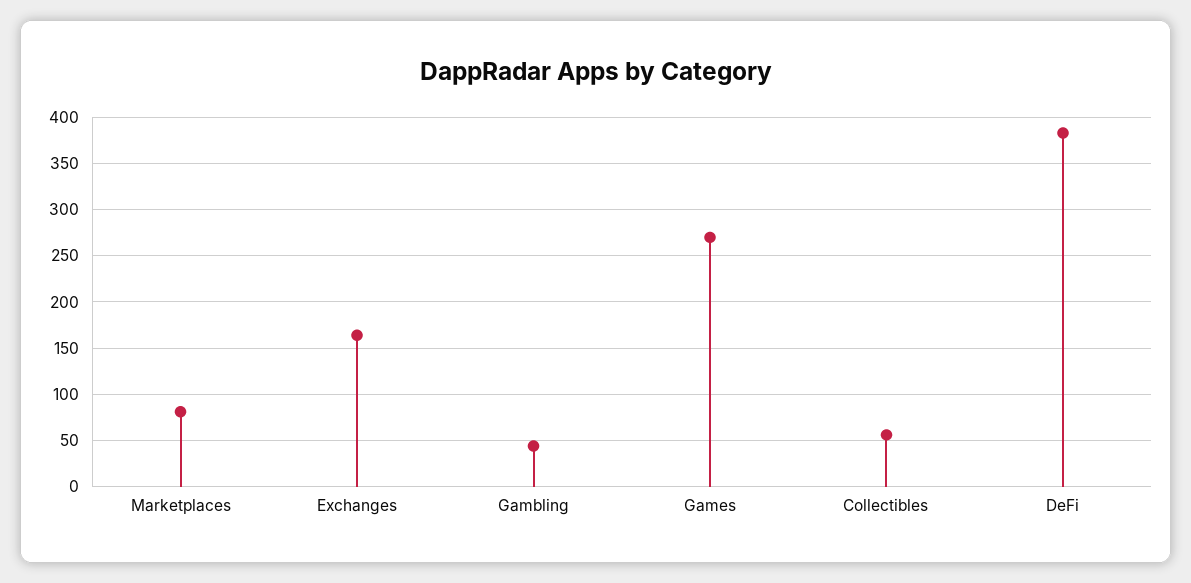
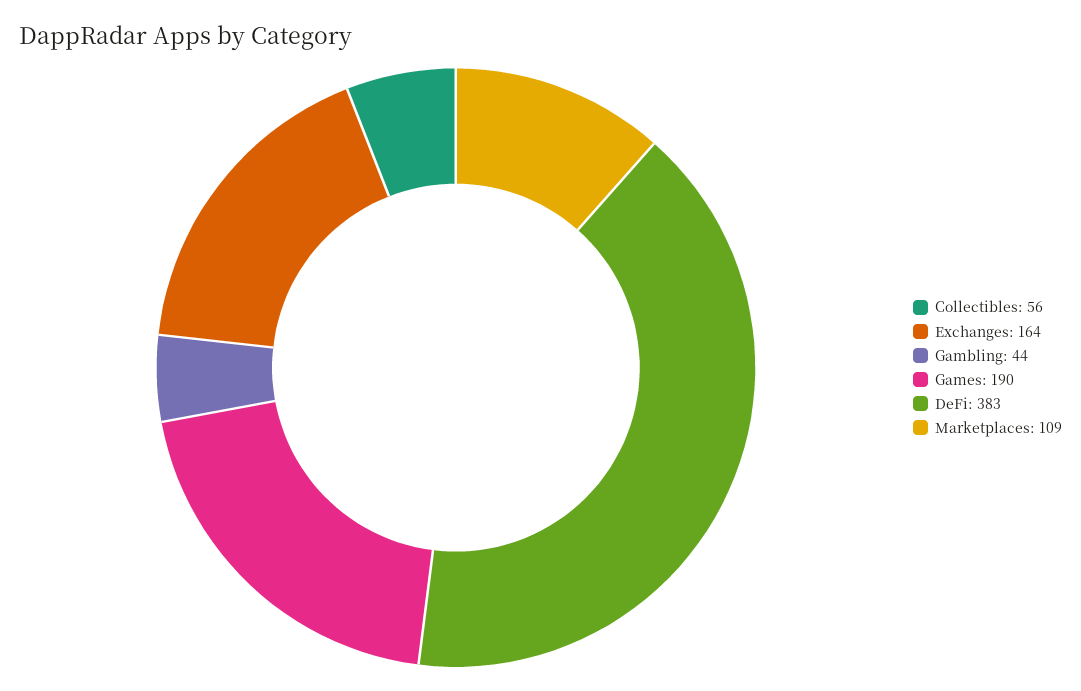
Marketplaces: 80 -> 109
Games: 270 -> 190

